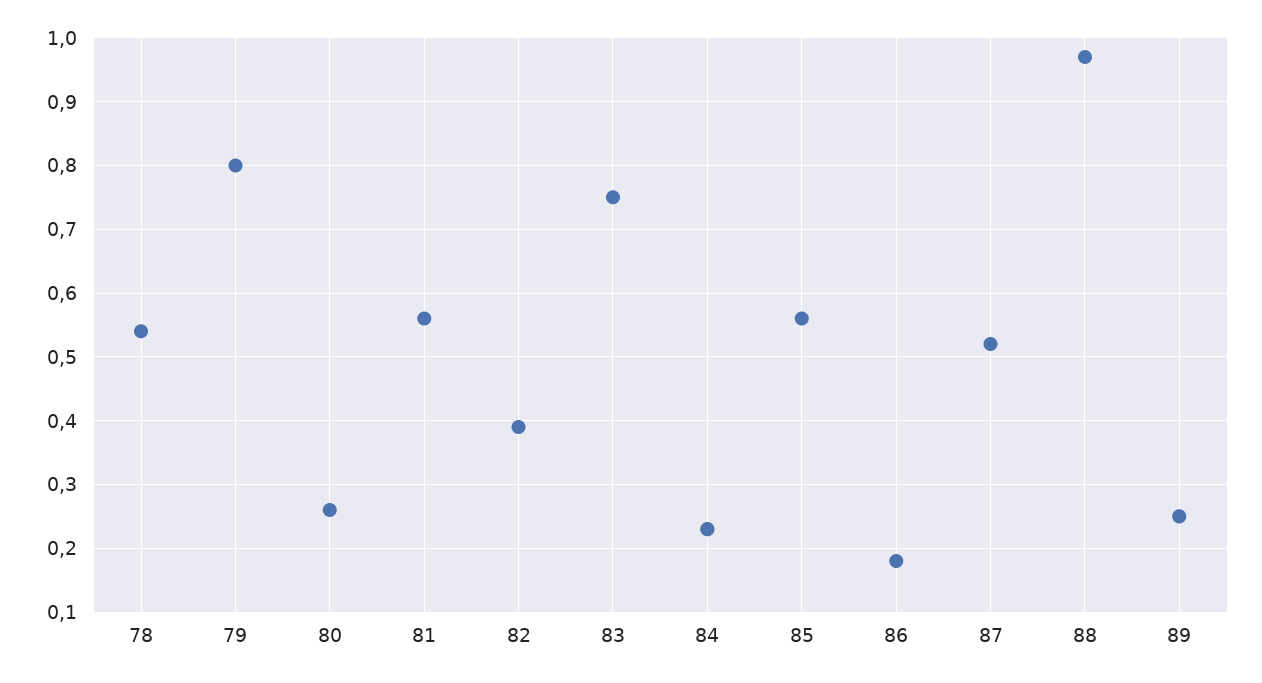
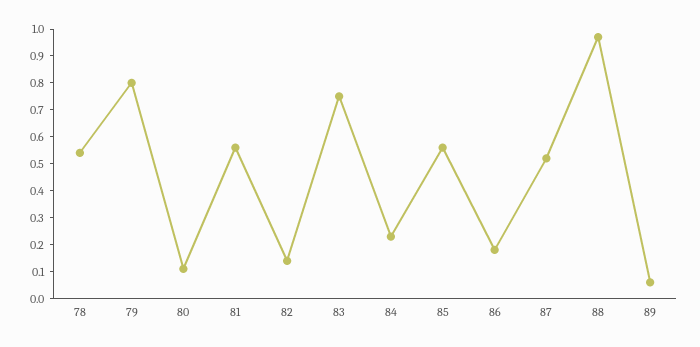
80: 0.26 -> 0.1
82: 0.39 -> 0.15
89: 0.25 -> 0.05

